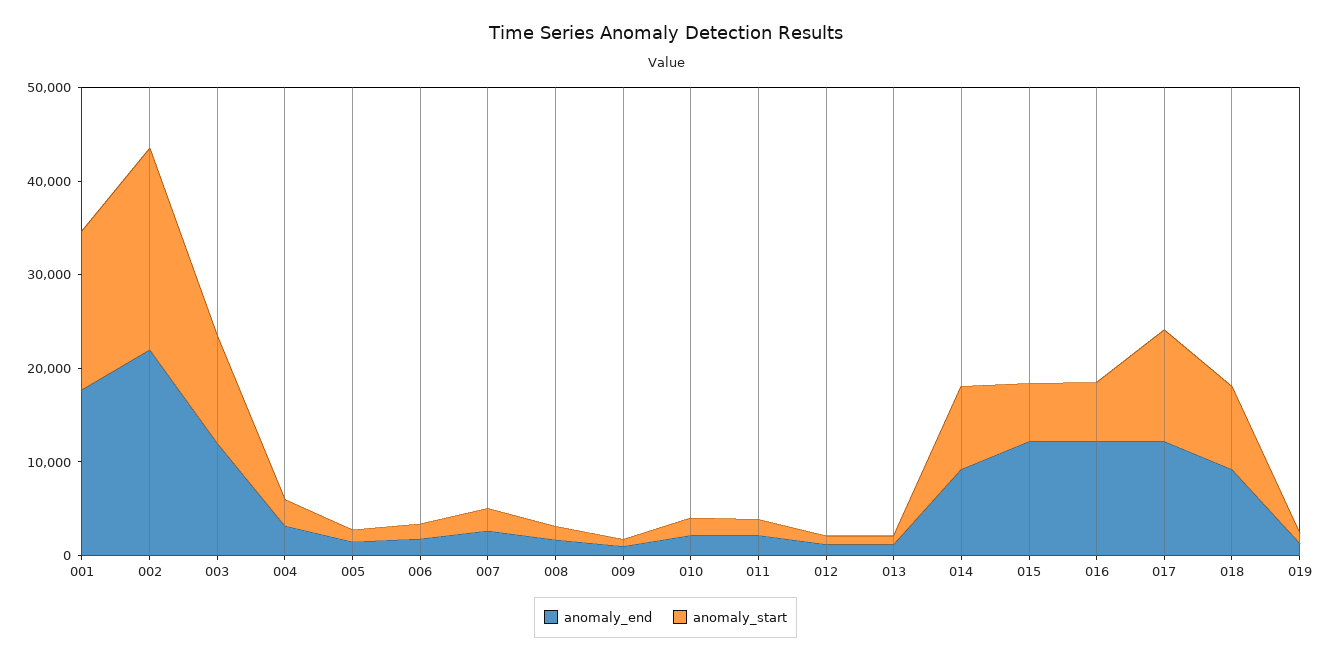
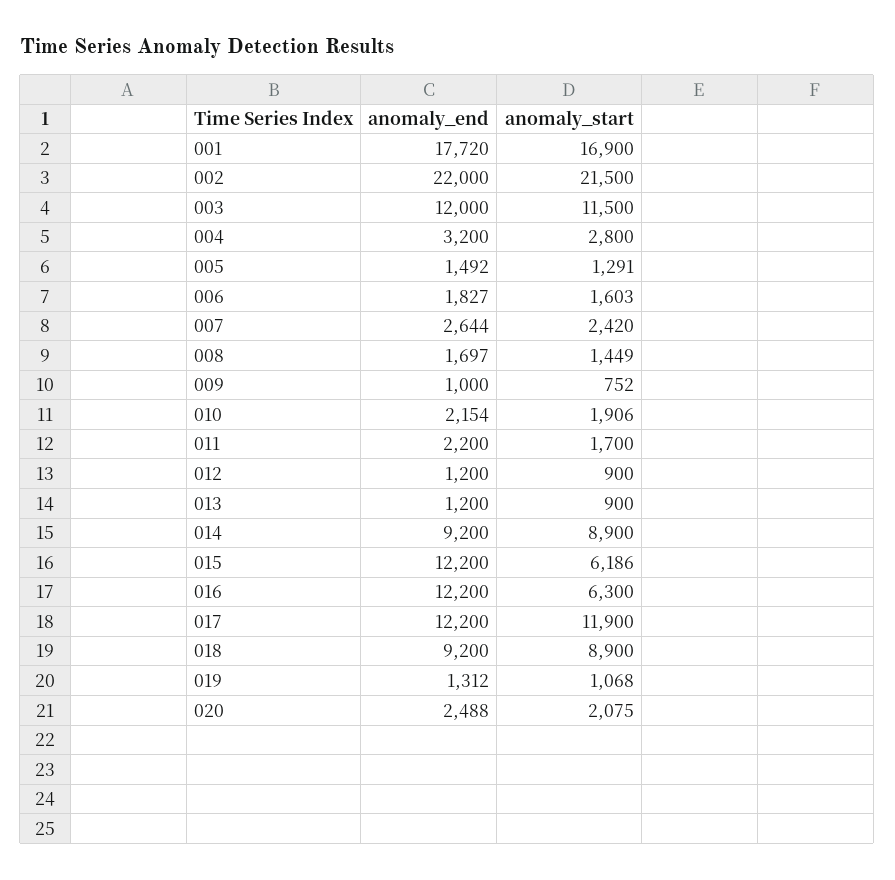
anomaly_end, 020: none -> 2488
anomaly_start, 020: none -> 2075

